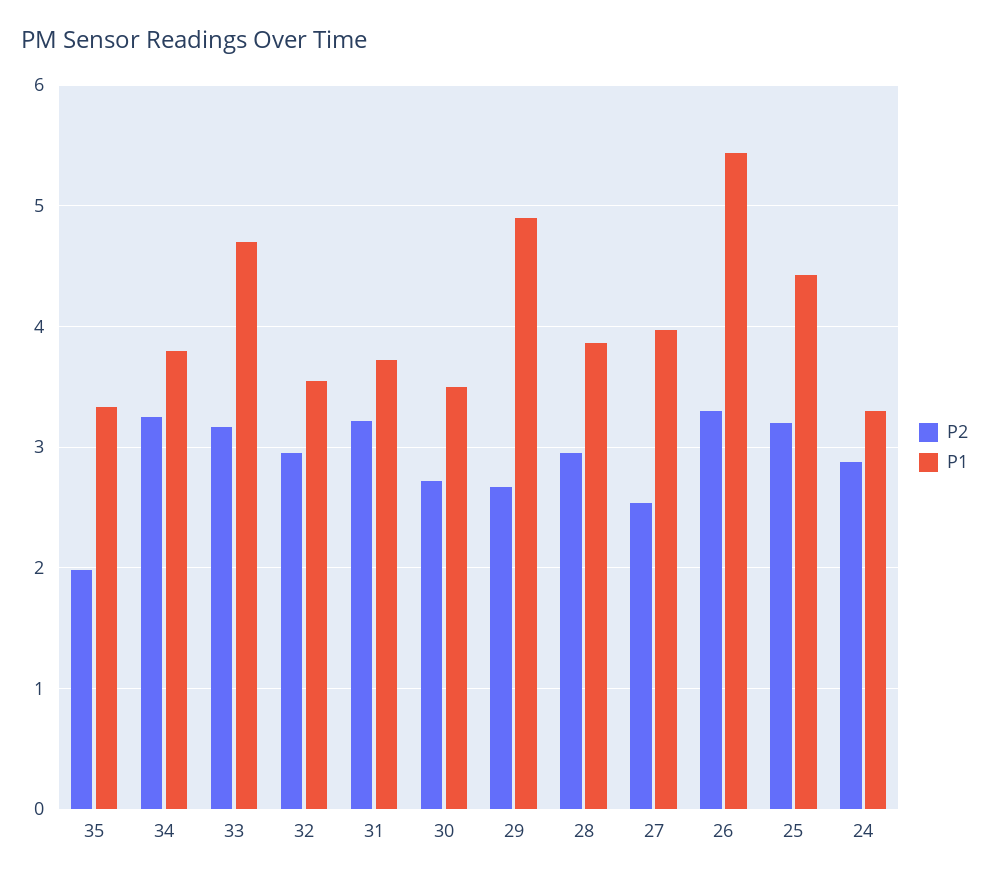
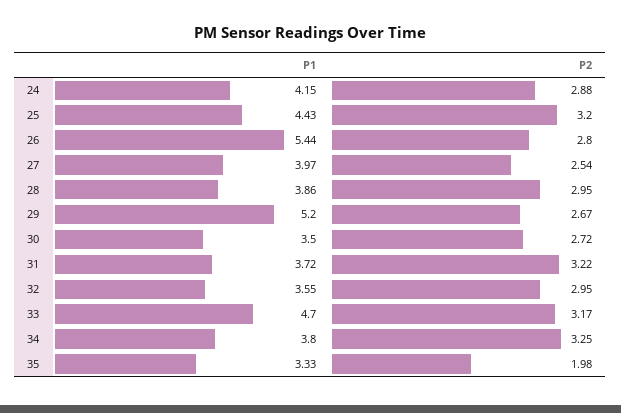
P1, 29: 4.9 -> 5.2
P2, 26: 3.3 -> 2.8
P1, 24: 3.3 -> 4.15

